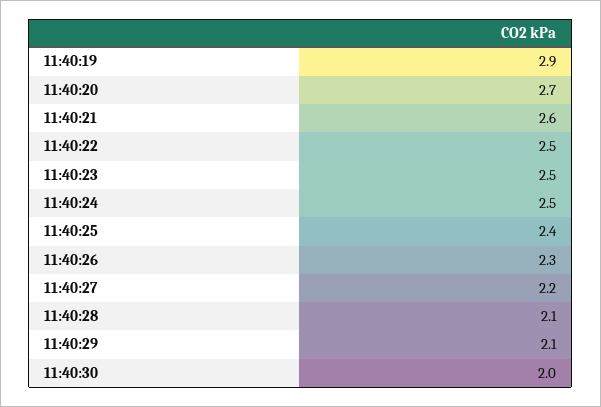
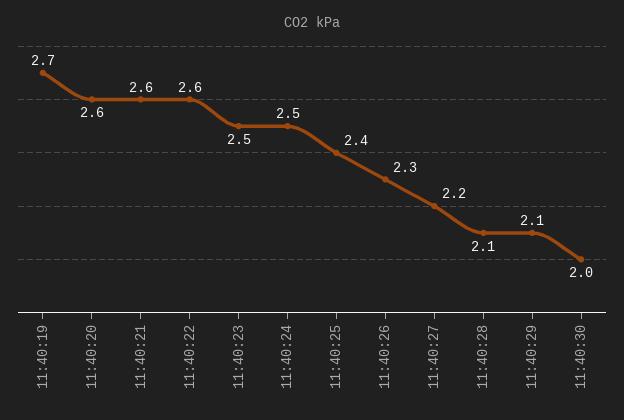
11:40:19: 2.9 -> 2.7
11:40:20: 2.7 -> 2.6
11:40:22: 2.5 -> 2.6

